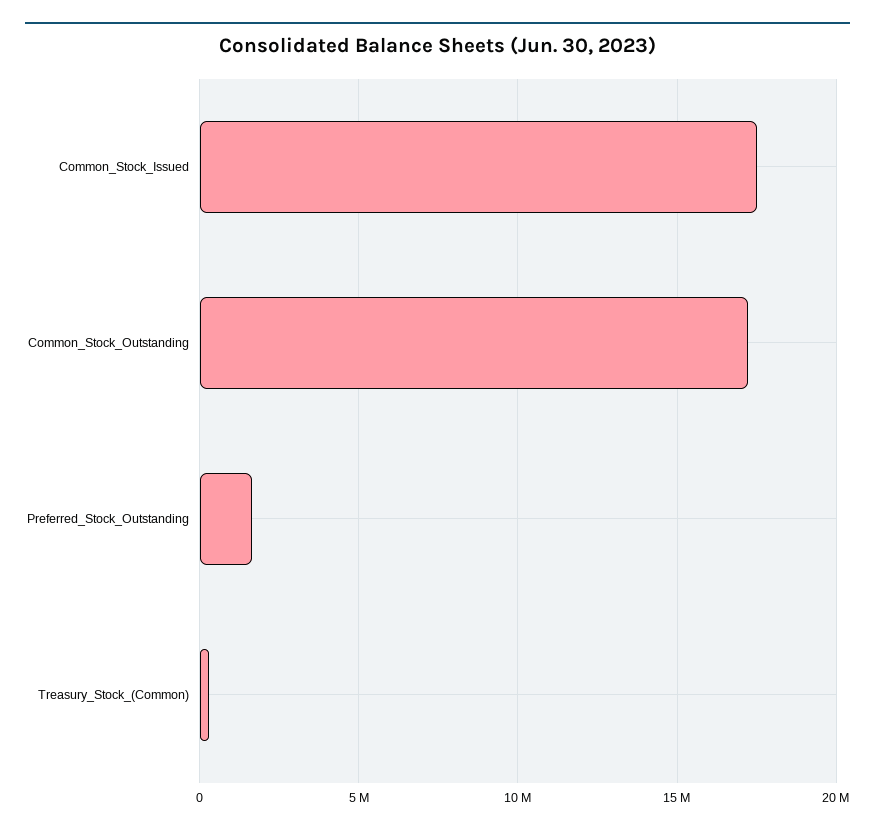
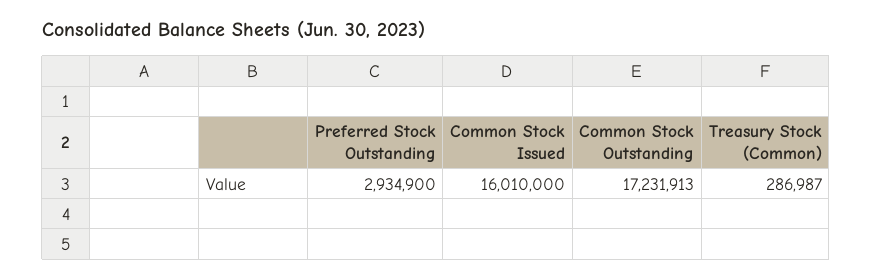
Common_Stock_Issued: 17500000 -> 16010000
Preferred_Stock_Outstanding: 1500000 -> 2934900

